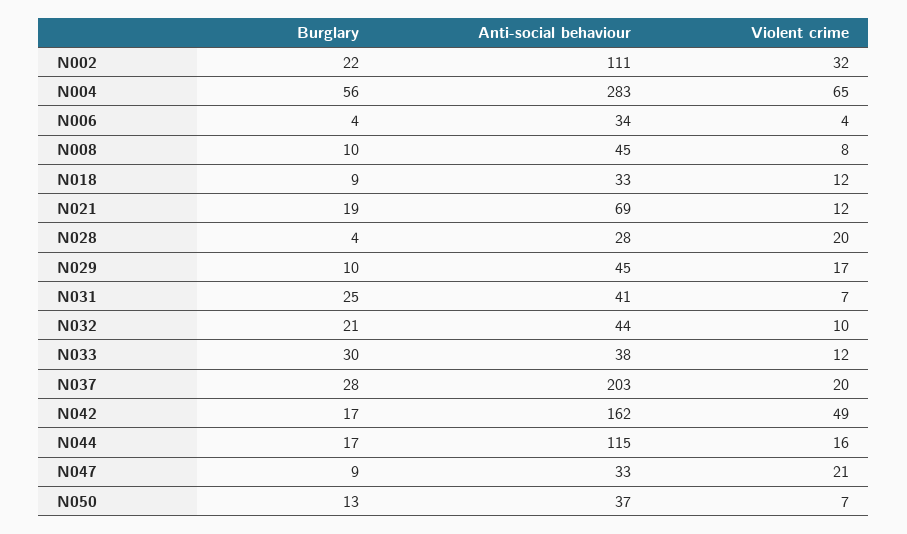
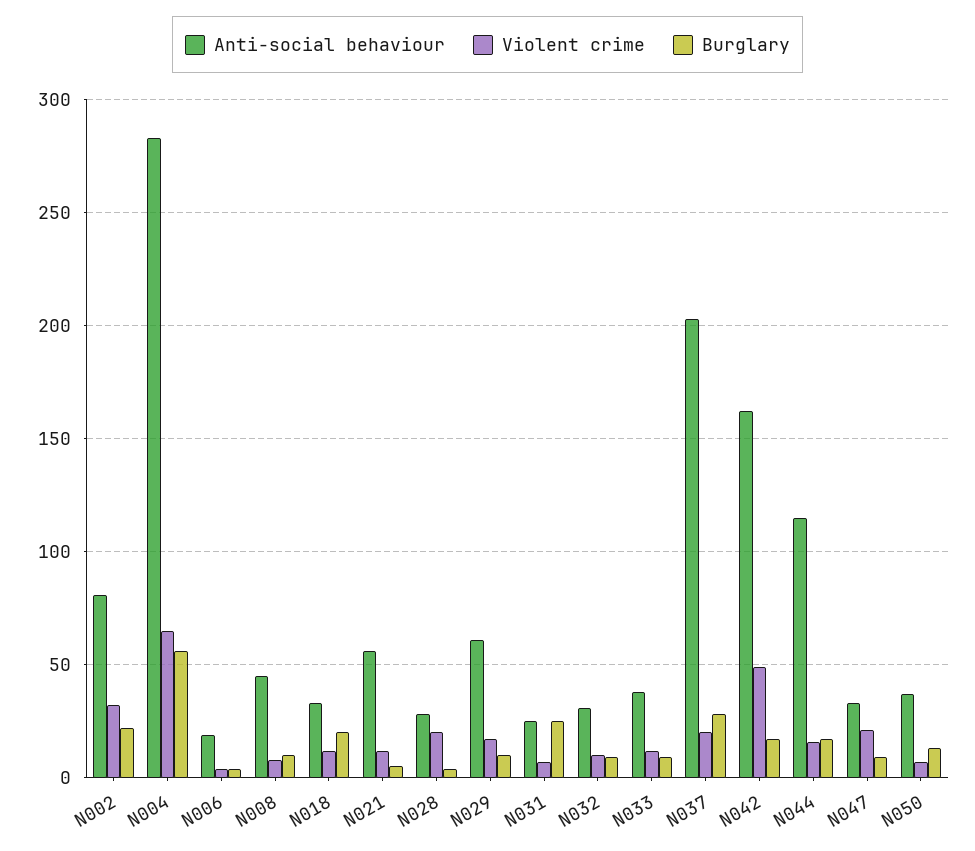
Anti-social behaviour, N002: 111 -> 80
Anti-social behaviour, N006: 34 -> 20
Burglary, N018: 9 -> 20
Burglary, N021: 19 -> 5
Anti-social behaviour, N021: 69 -> 55
Anti-social behaviour, N029: 45 -> 60
Anti-social behaviour, N031: 41 -> 25
Burglary, N032: 21 -> 10
Anti-social behaviour, N032: 44 -> 30
Burglary, N033: 30 -> 10

